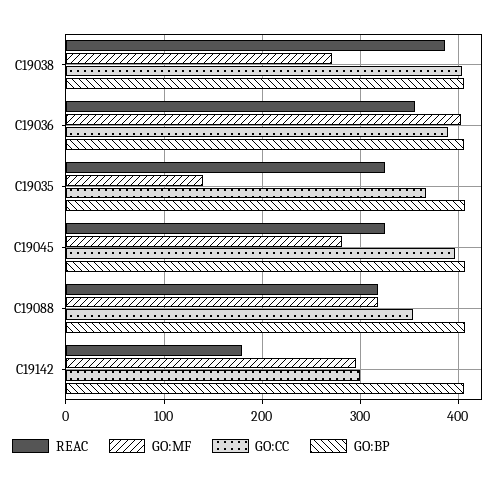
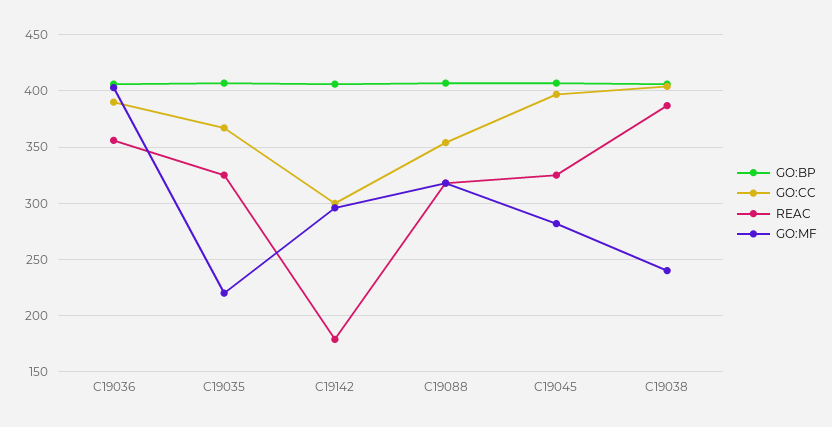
GO:MF, C19038: 270 -> 240
GO:MF, C19035: 140 -> 220

